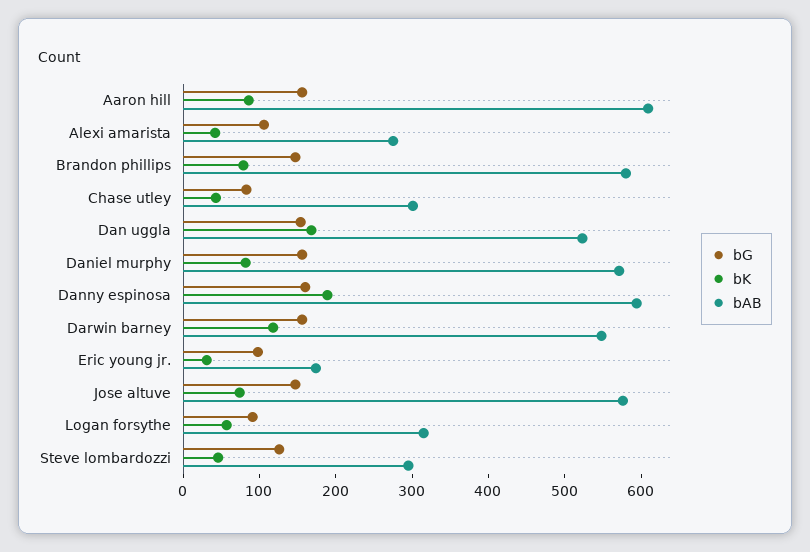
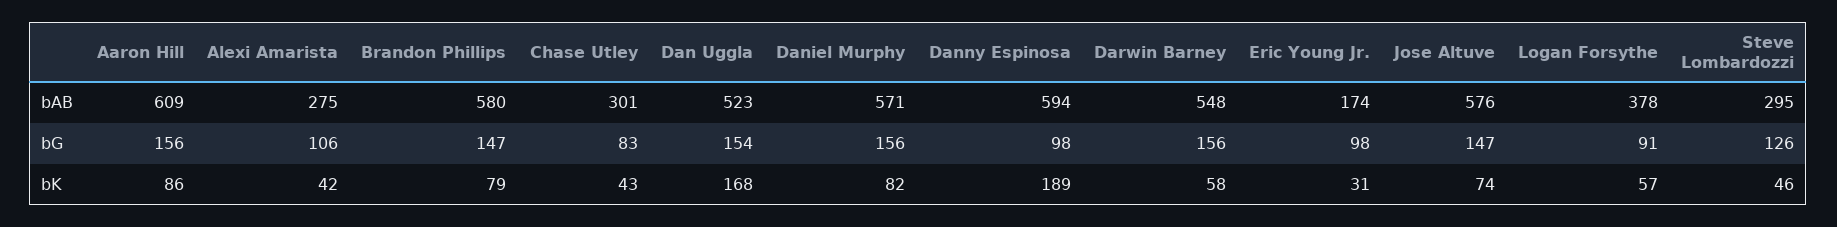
bG, Danny espinosa: 160 -> 98
bK, Darwin barney: 120 -> 58
bAB, Logan forsythe: 320 -> 378

